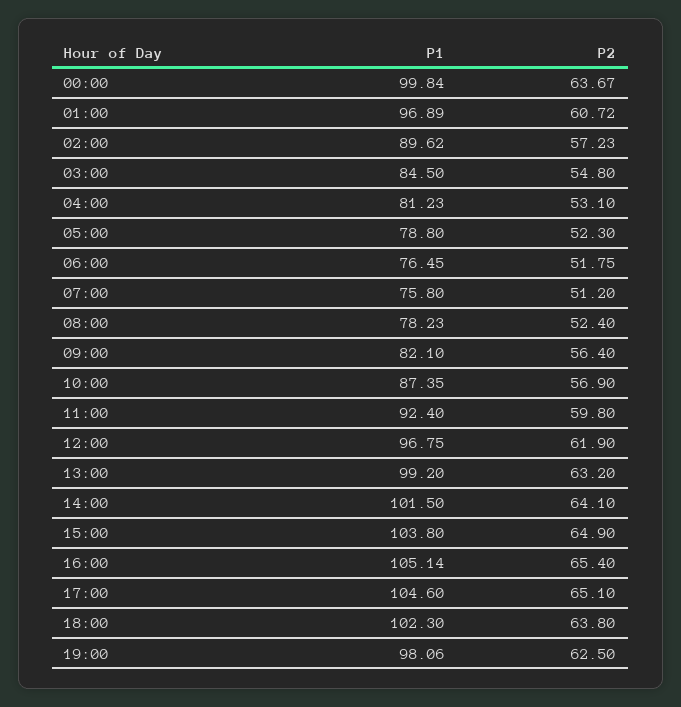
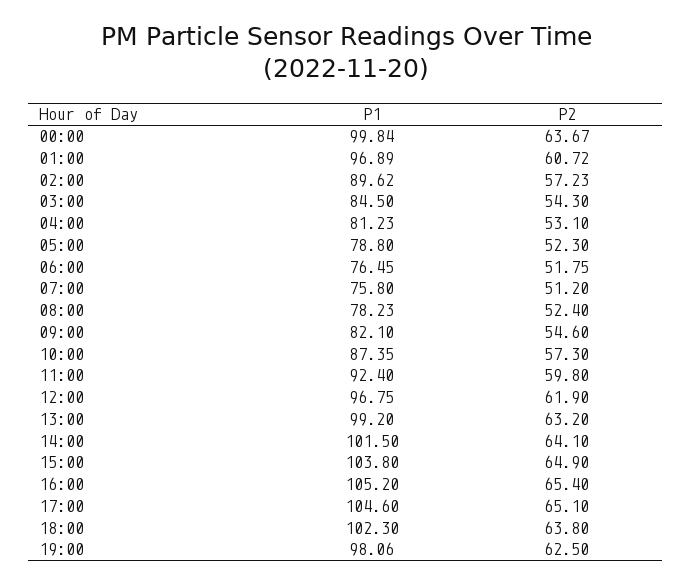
P2, 03:00: 54.8 -> 54.3
P2, 09:00: 56.4 -> 54.6
P2, 10:00: 56.9 -> 57.3
P1, 16:00: 105.14 -> 105.2

